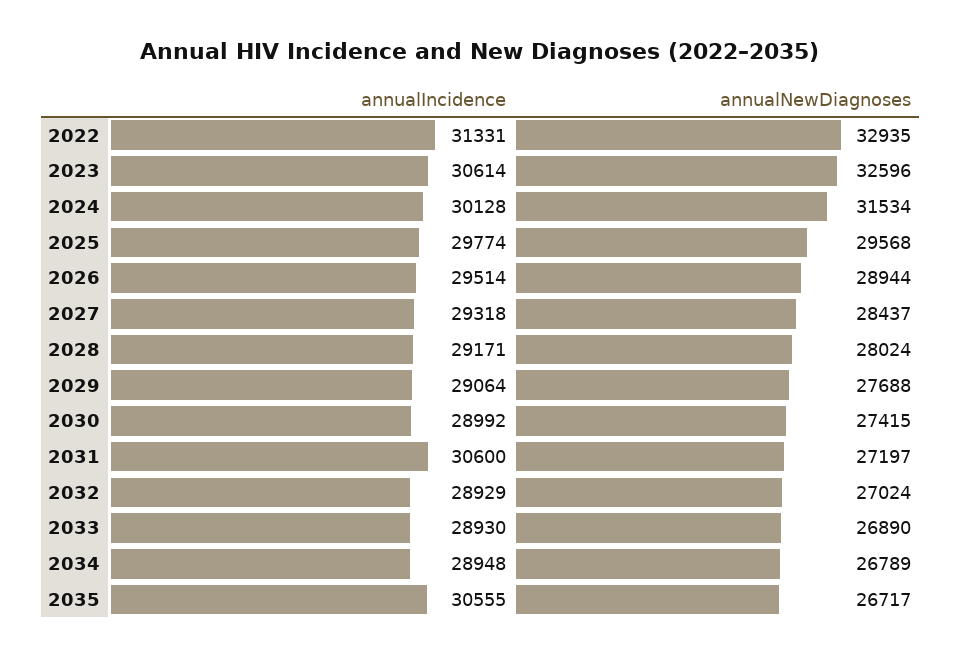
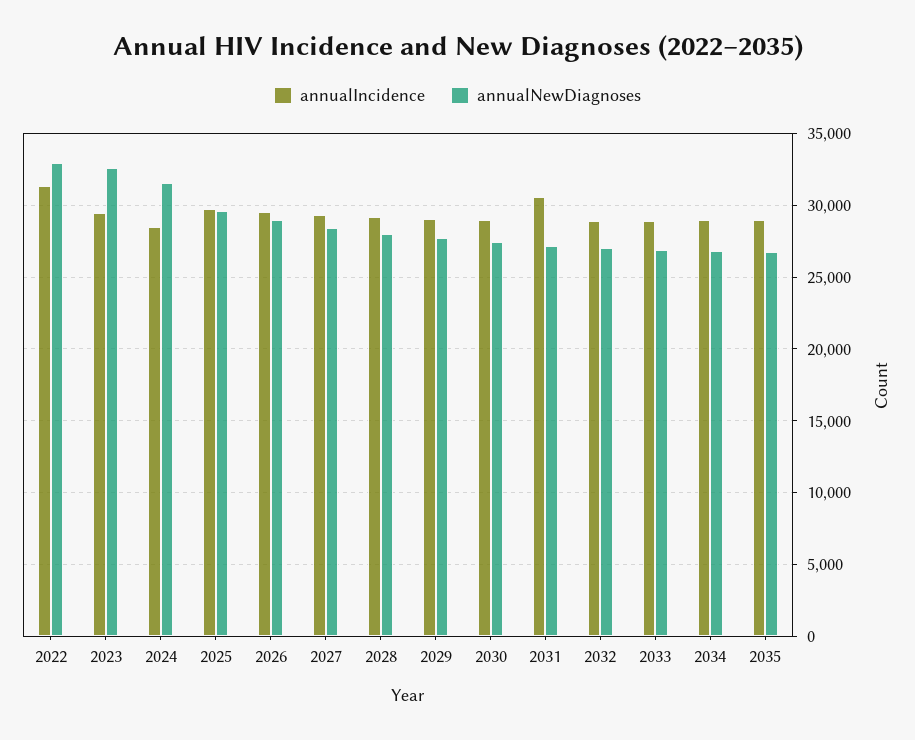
annualIncidence, 2023: 30614 -> 29500
annualIncidence, 2024: 30128 -> 28500
annualIncidence, 2035: 30555 -> 29000

